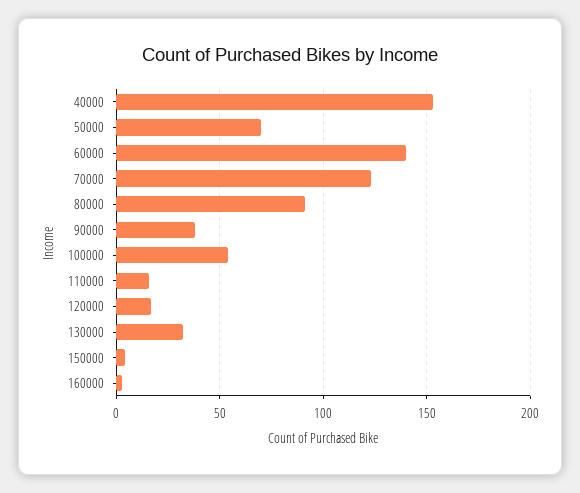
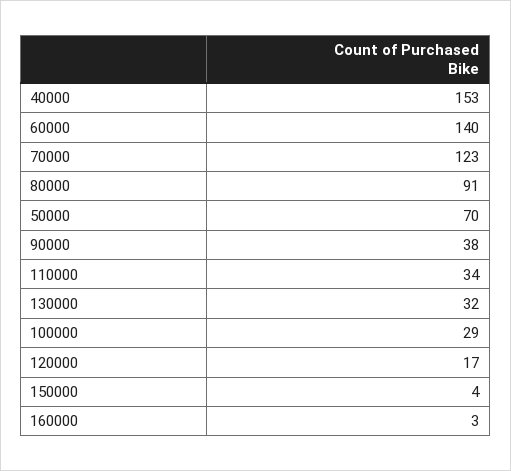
100000: 55 -> 29
110000: 15 -> 34

